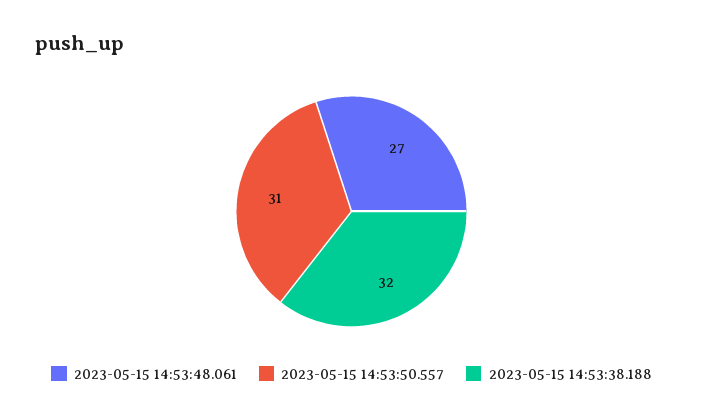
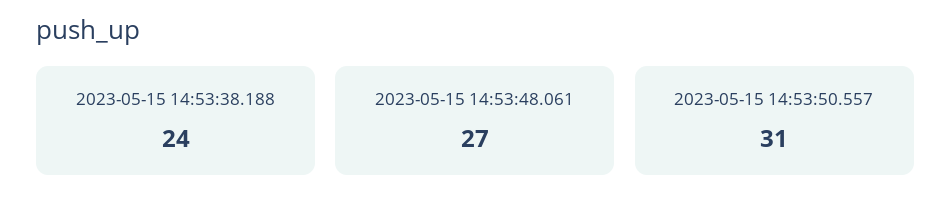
2023-05-15 14:53:38.188: 32 -> 24

